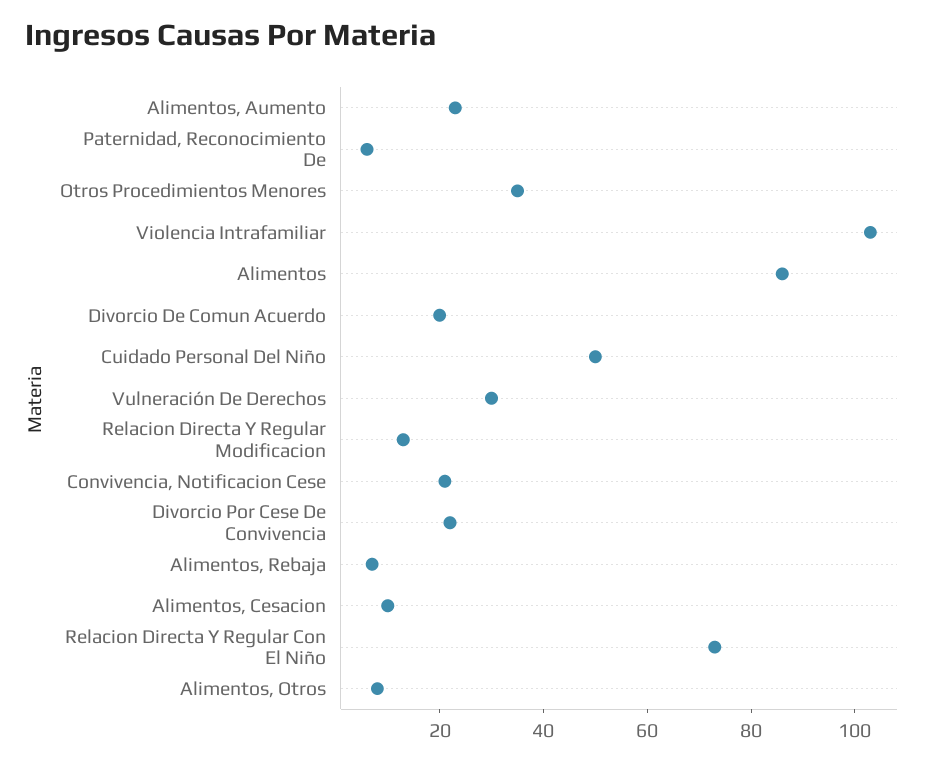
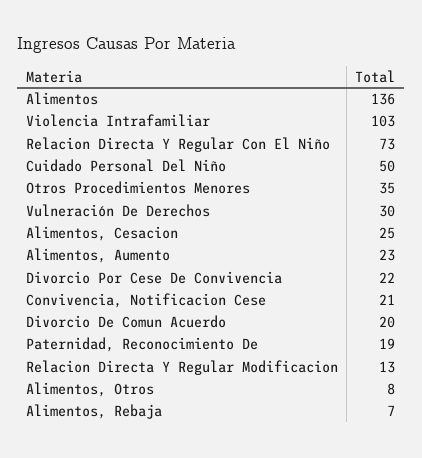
Paternidad, Reconocimiento De: 5 -> 19
Alimentos: 85 -> 136
Alimentos, Cesacion: 10 -> 25

